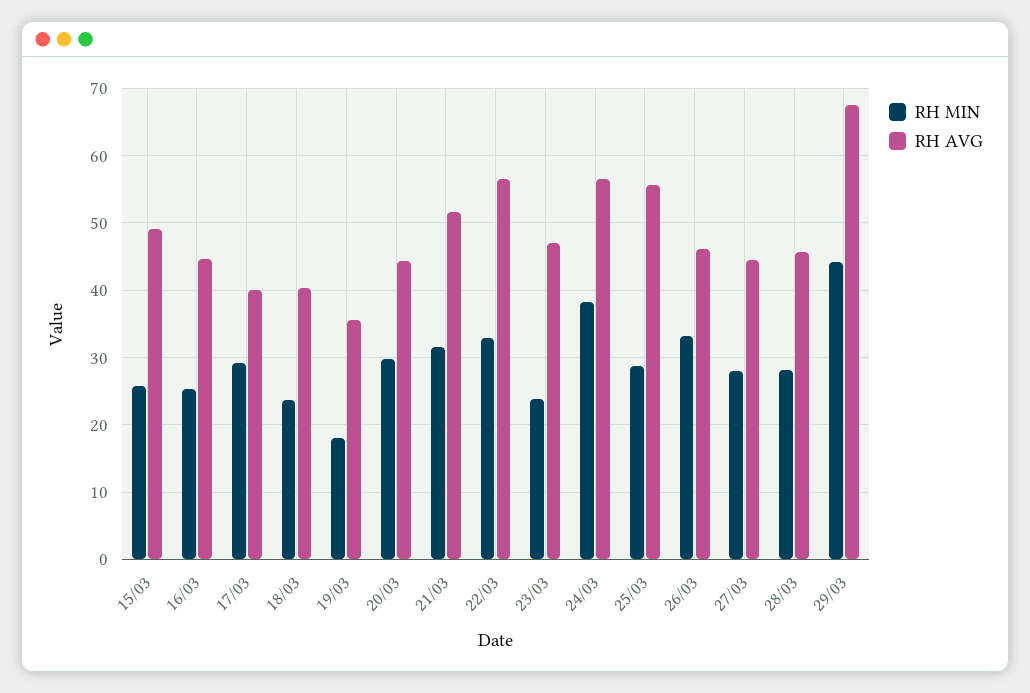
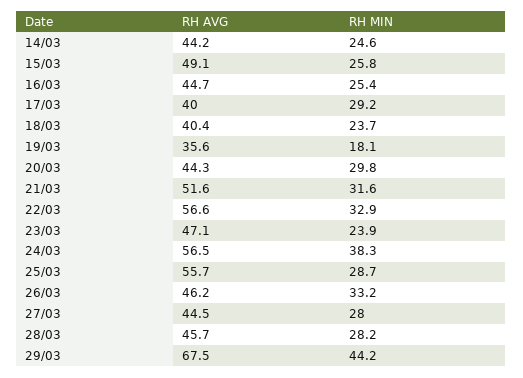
RH AVG, 14/03: none -> 44.2
RH MIN, 14/03: none -> 24.6

